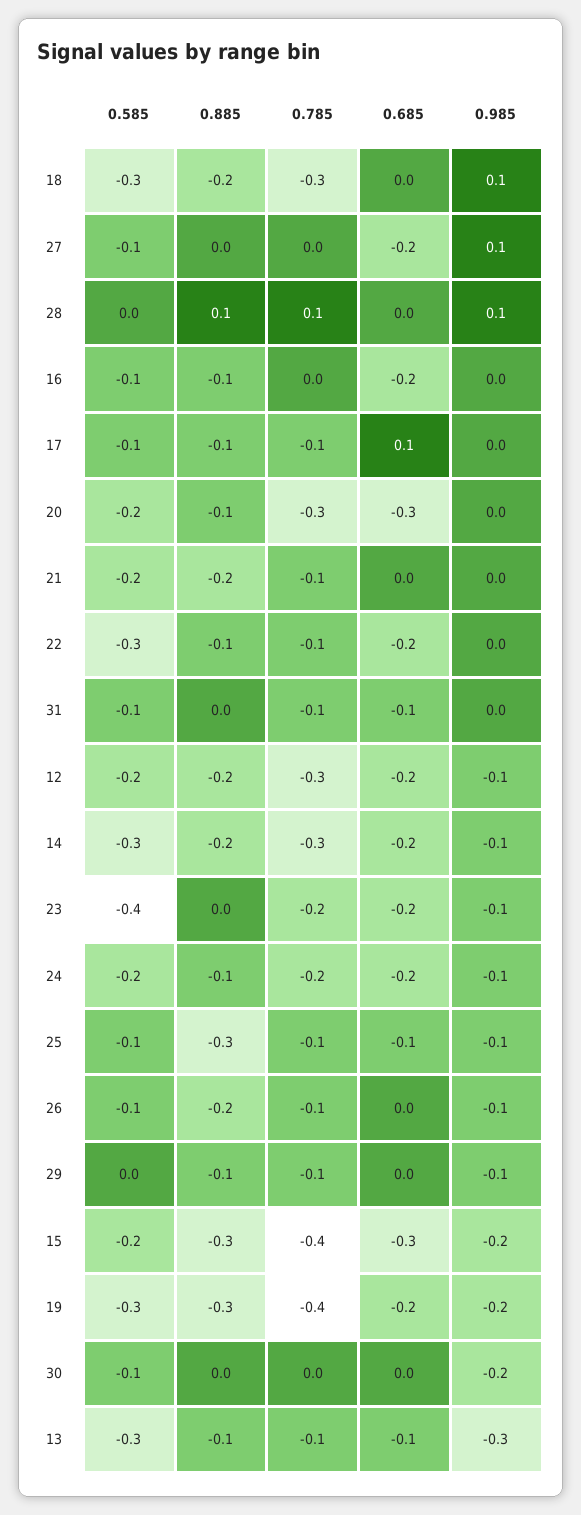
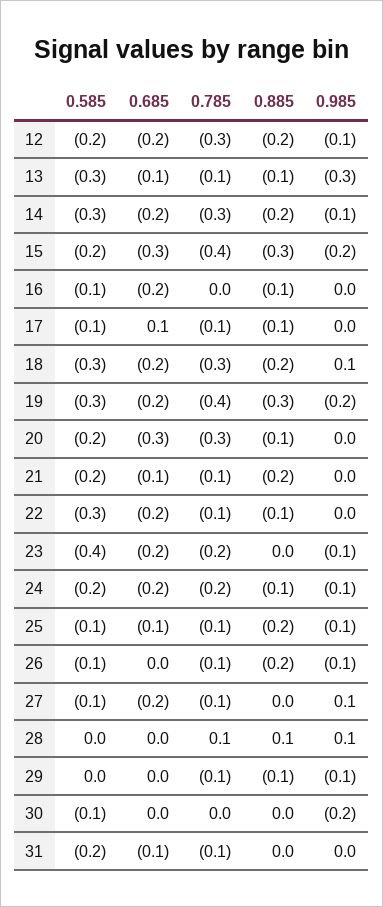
0.685, 18: 0 -> -0.2
0.785, 27: 0 -> -0.1
0.685, 21: 0 -> -0.1
0.585, 31: -0.1 -> -0.2
0.885, 25: -0.3 -> -0.2

